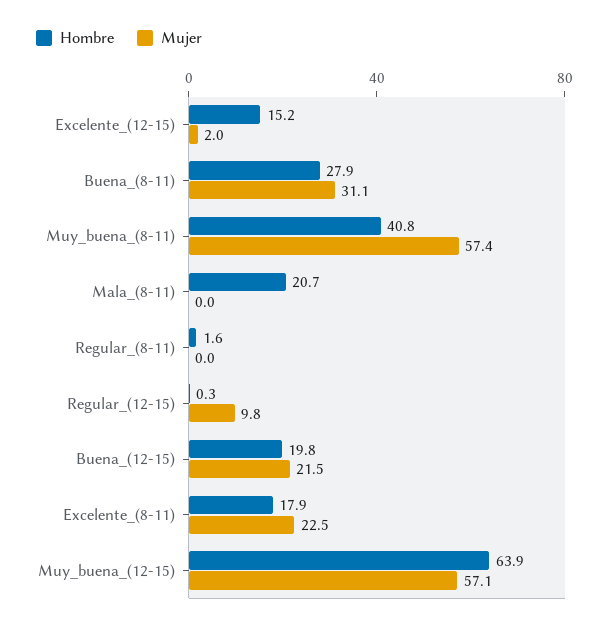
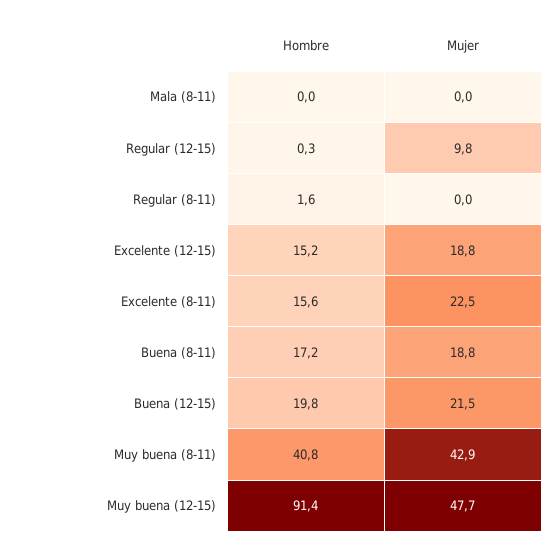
Mujer, Excelente_(12-15): 2 -> 18.8
Hombre, Buena_(8-11): 27.9 -> 17.2
Mujer, Buena_(8-11): 31.1 -> 18.8
Mujer, Muy_buena_(8-11): 57.4 -> 42.9
Hombre, Mala_(8-11): 20.7 -> 0
Hombre, Excelente_(8-11): 17.9 -> 15.6
Hombre, Muy_buena_(12-15): 63.9 -> 91.4
Mujer, Muy_buena_(12-15): 57.1 -> 47.7

